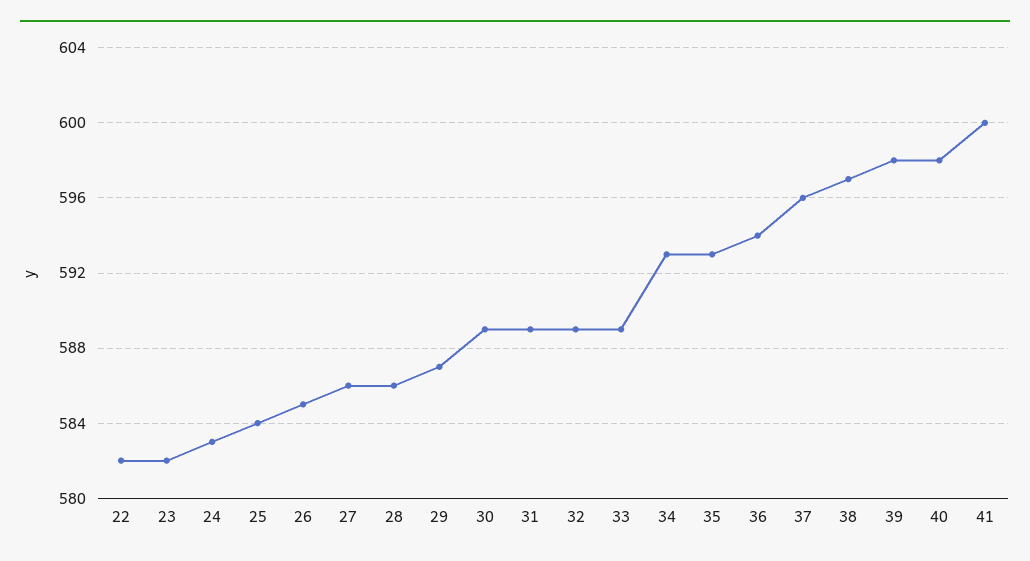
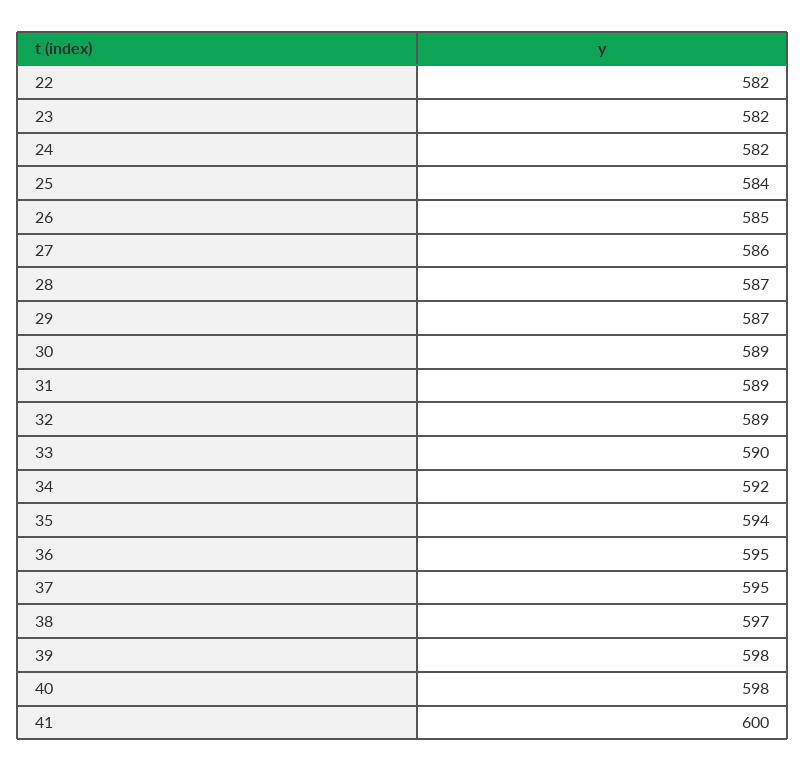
24: 583 -> 582
28: 586 -> 587
33: 589 -> 590
34: 593 -> 592
35: 593 -> 594
36: 594 -> 595
37: 596 -> 595

